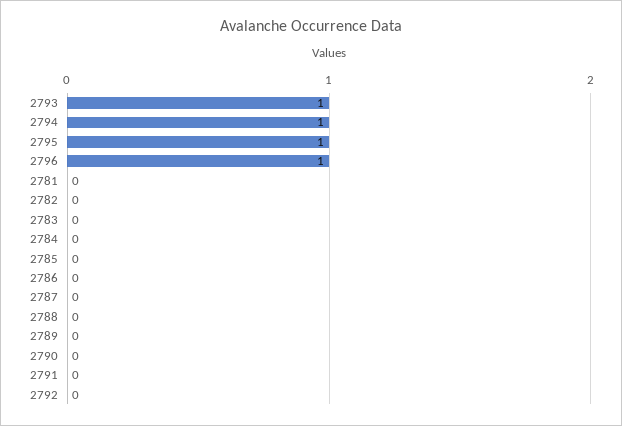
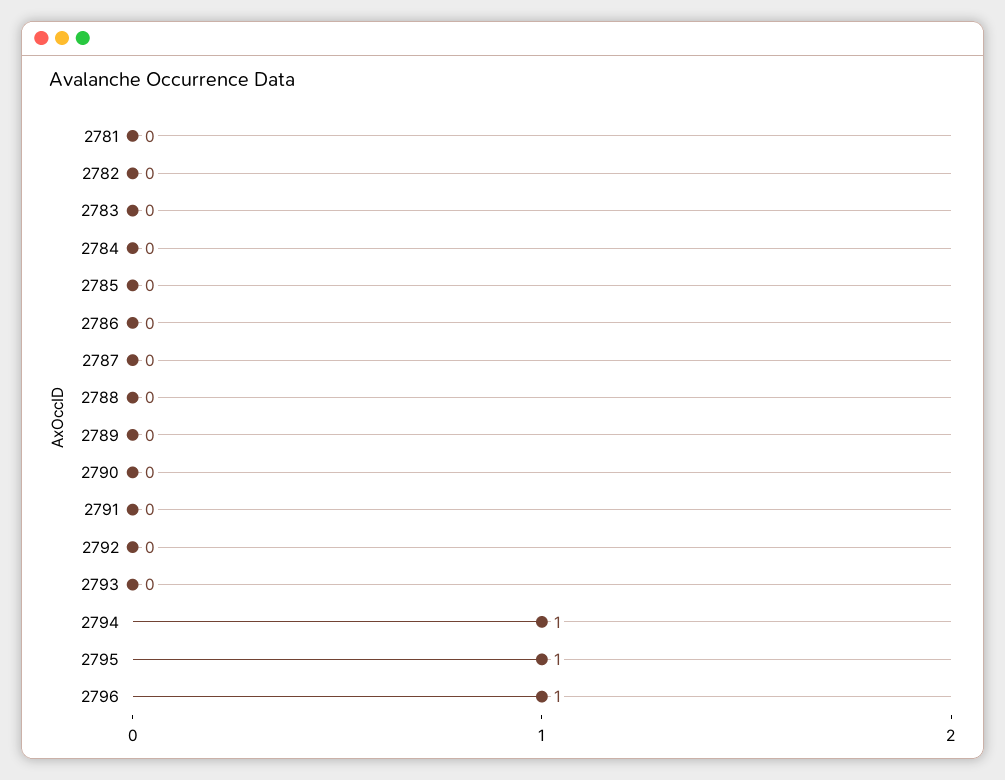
2793: 1 -> 0

